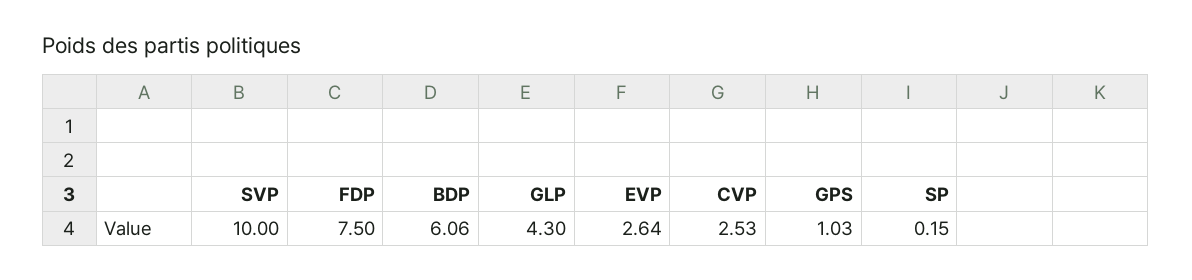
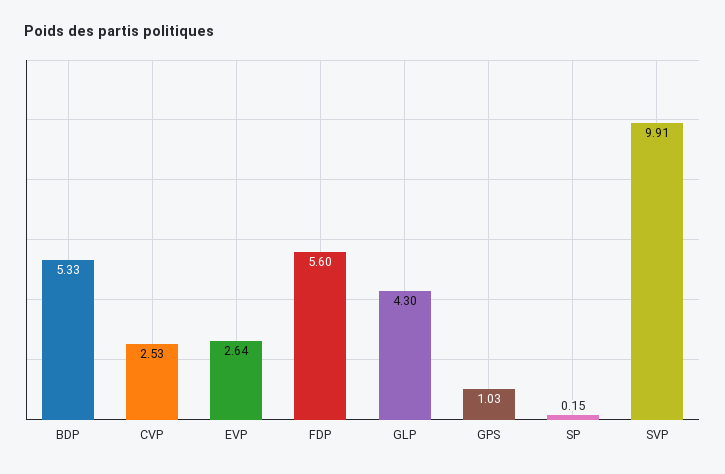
SVP: 10 -> 9.91
FDP: 7.5 -> 5.6
BDP: 6.06 -> 5.33

